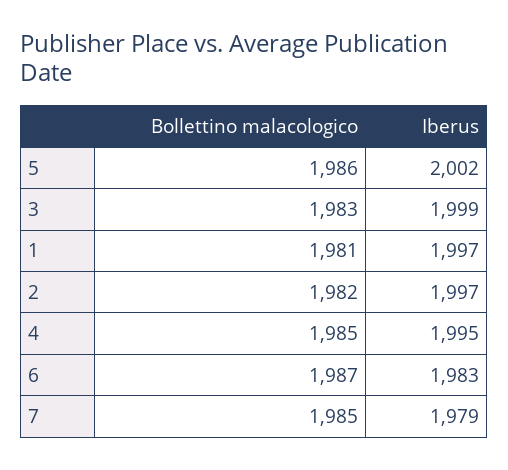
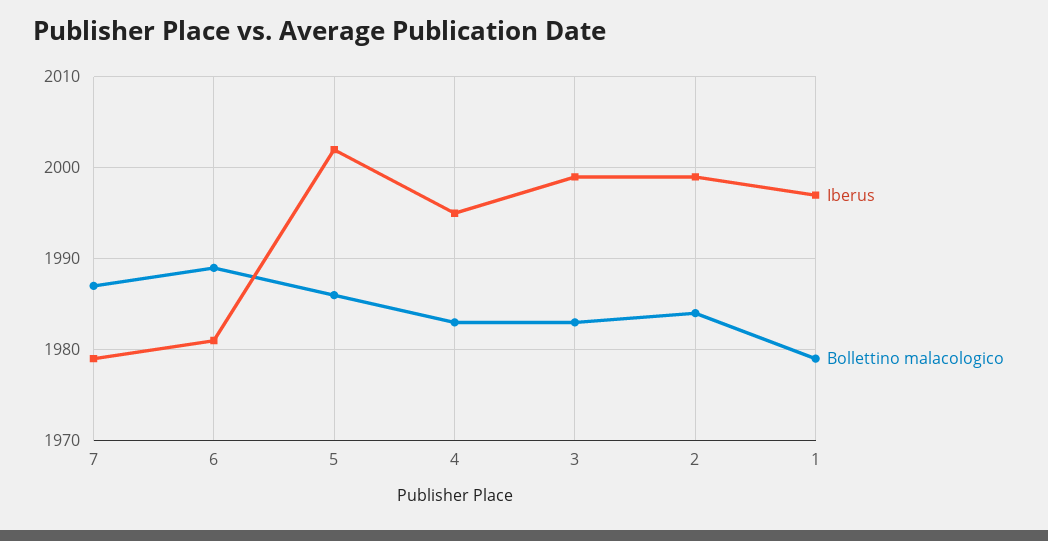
Bollettino malacologico, 1: 1981 -> 1979
Bollettino malacologico, 2: 1982 -> 1984
Iberus, 2: 1997 -> 1999
Bollettino malacologico, 4: 1985 -> 1983
Bollettino malacologico, 6: 1987 -> 1989
Iberus, 6: 1983 -> 1981
Bollettino malacologico, 7: 1985 -> 1987

